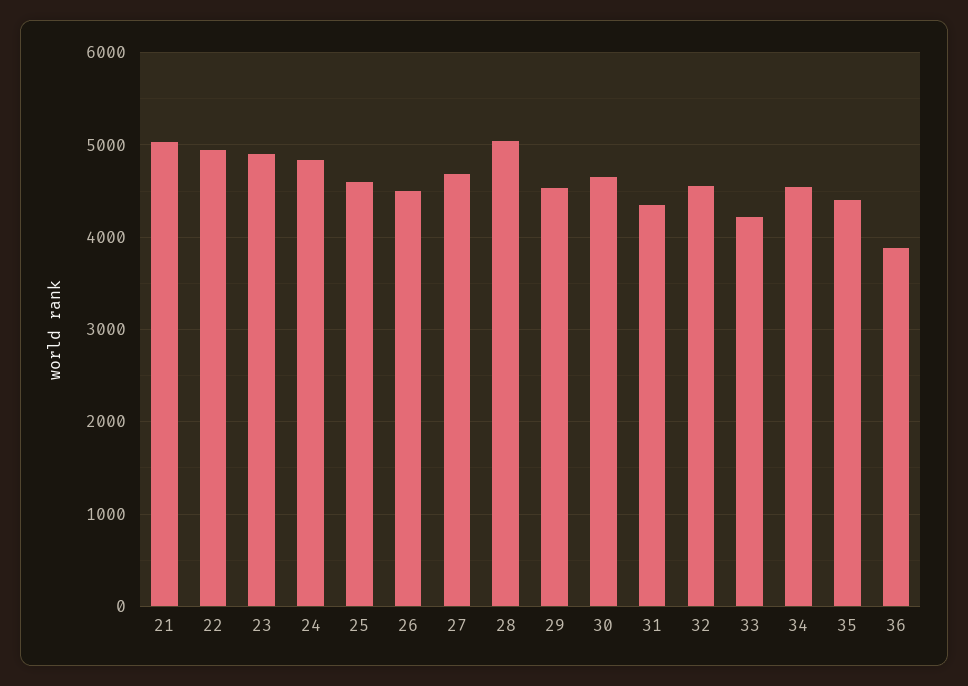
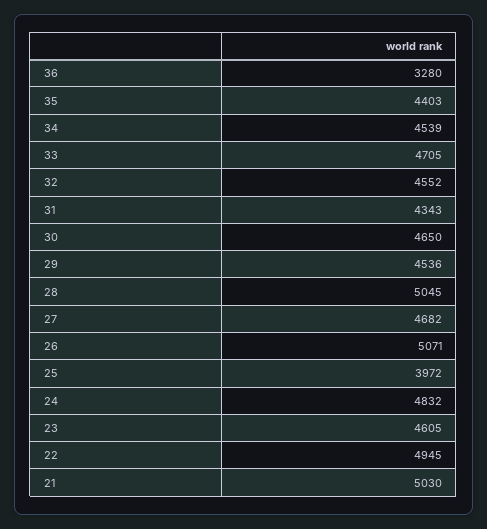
23: 4900 -> 4605
25: 4600 -> 3972
26: 4500 -> 5071
33: 4200 -> 4705
36: 3900 -> 3280

